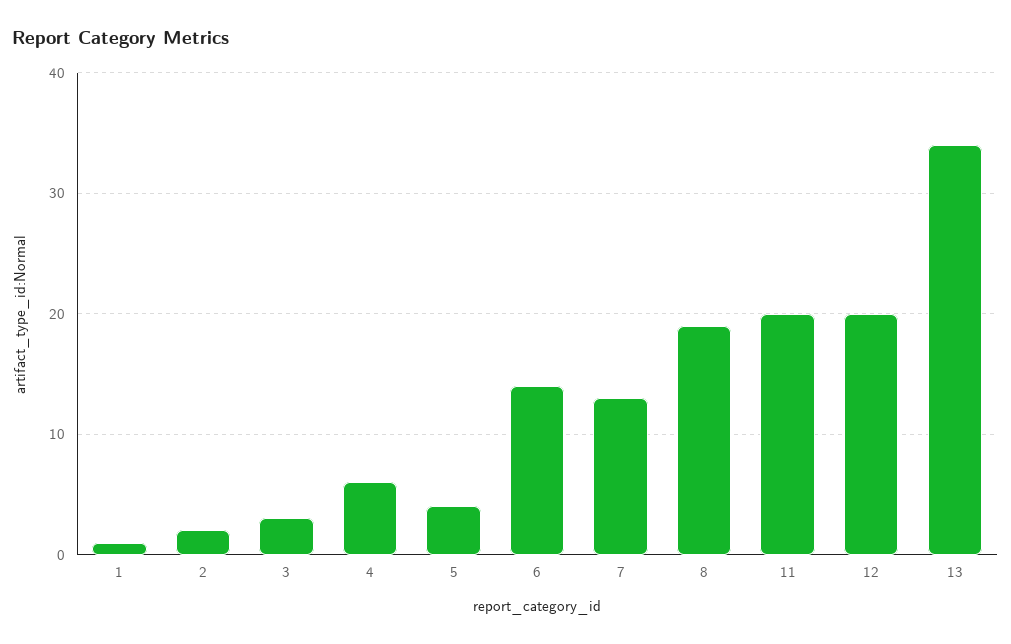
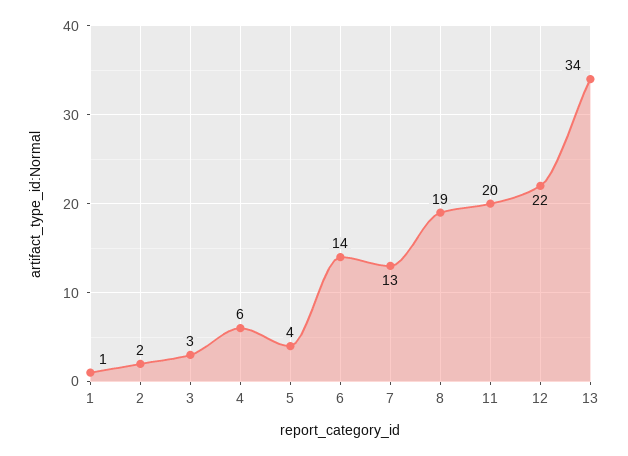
12: 20 -> 22

